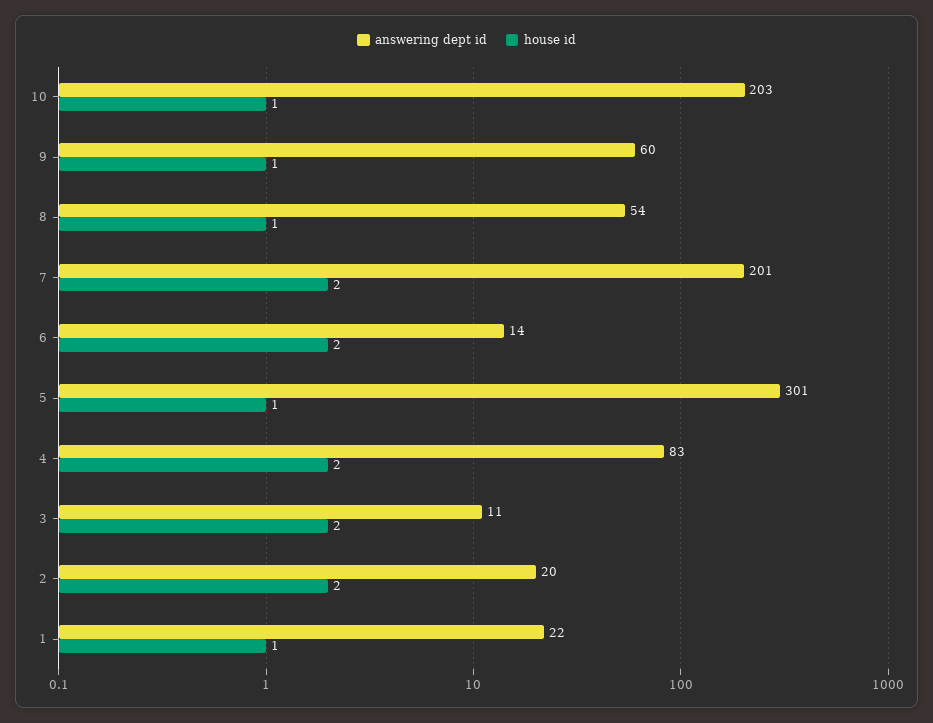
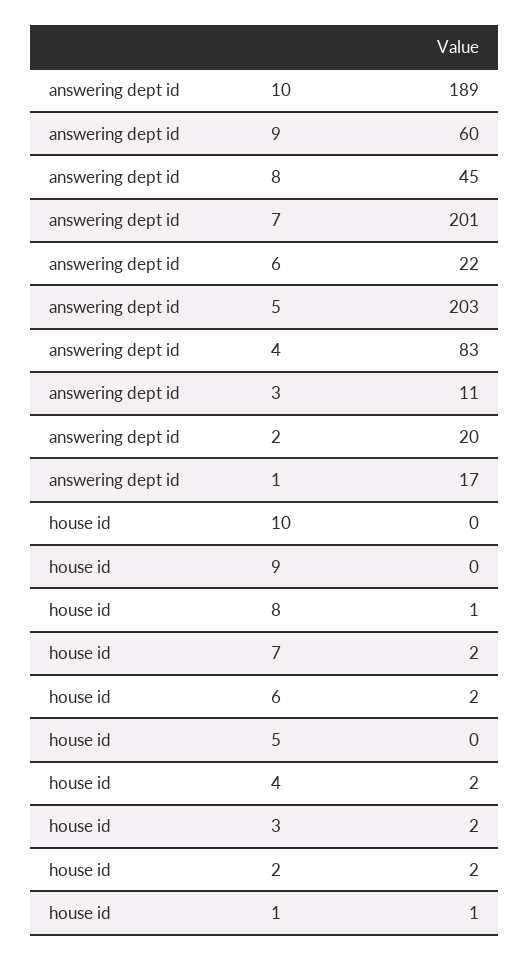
answering dept id, 10: 203 -> 189
house id, 10: 1 -> 0
house id, 9: 1 -> 0
answering dept id, 8: 54 -> 45
answering dept id, 6: 14 -> 22
answering dept id, 5: 301 -> 203
house id, 5: 1 -> 0
answering dept id, 1: 22 -> 17

